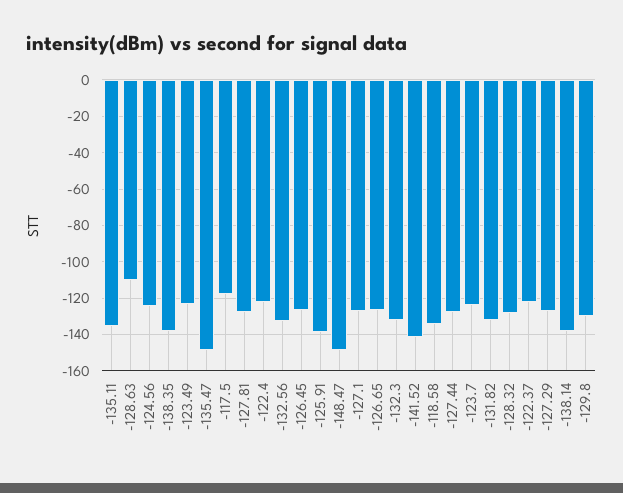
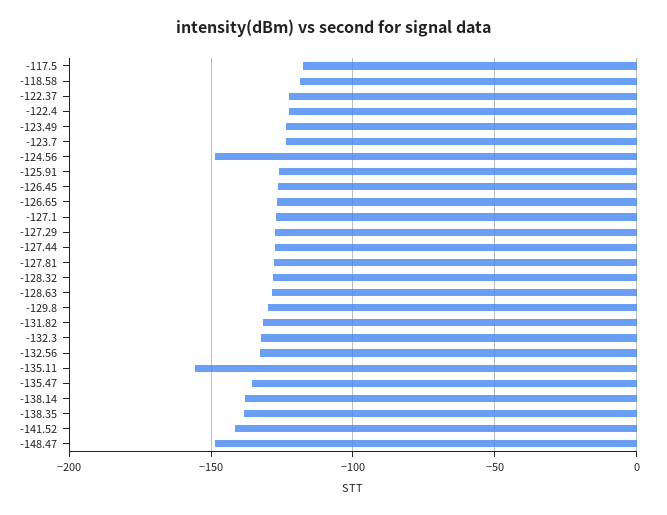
-135.11: -135 -> -155
-128.63: -110 -> -130
-124.56: -125 -> -150
-135.47: -150 -> -135
-125.91: -140 -> -125
-118.58: -135 -> -120

